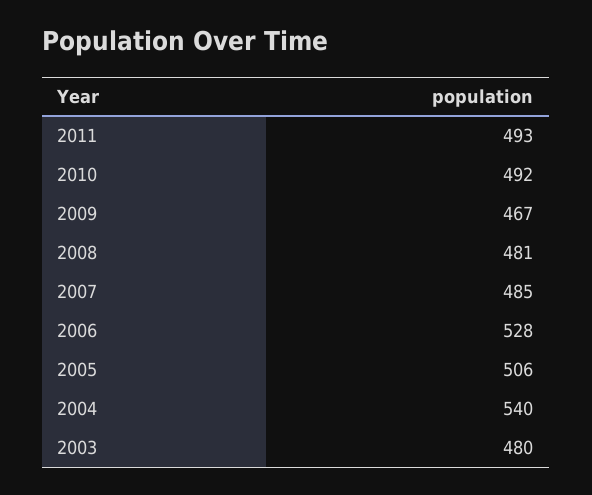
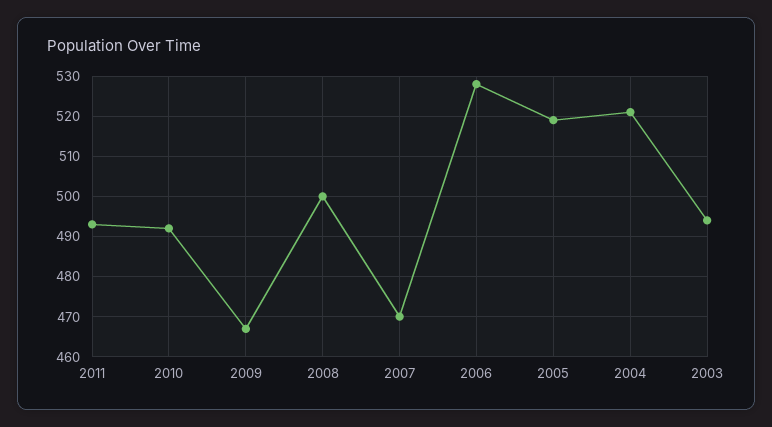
2008: 481 -> 500
2007: 485 -> 470
2005: 506 -> 520
2004: 540 -> 520
2003: 480 -> 495

